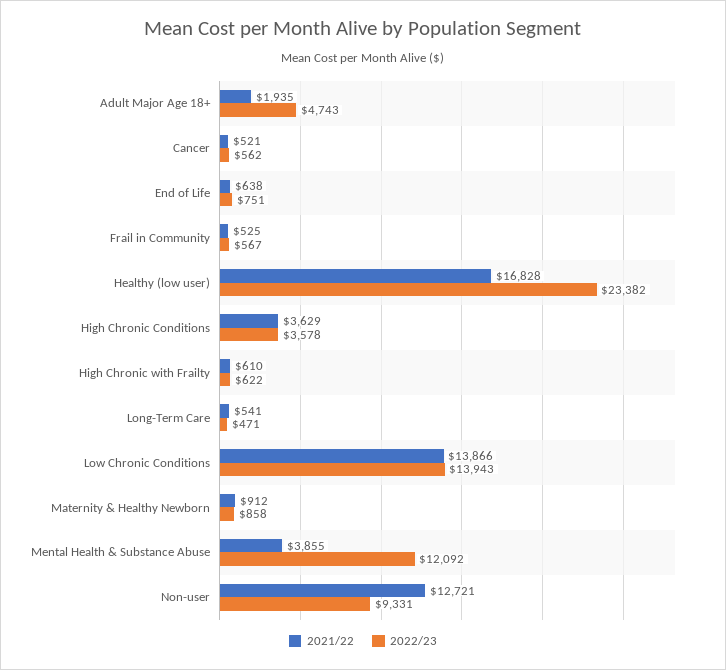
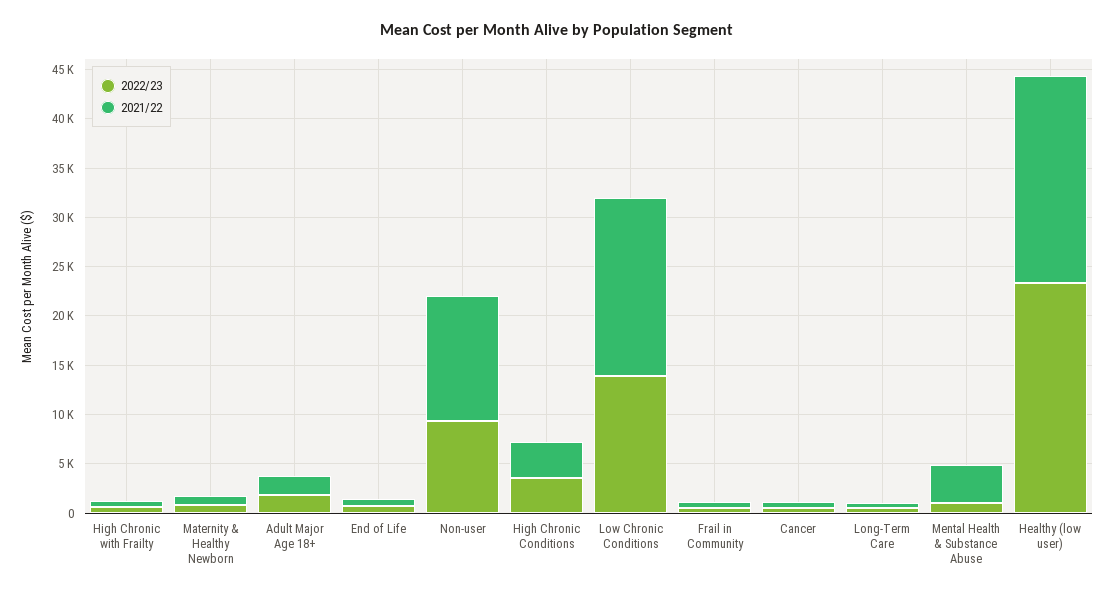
2022/23, Adult Major Age 18+: 4743 -> 2000
2021/22, Healthy (low user): 16828 -> 21000
2021/22, Low Chronic Conditions: 13866 -> 18000
2022/23, Mental Health & Substance Abuse: 12092 -> 1000

